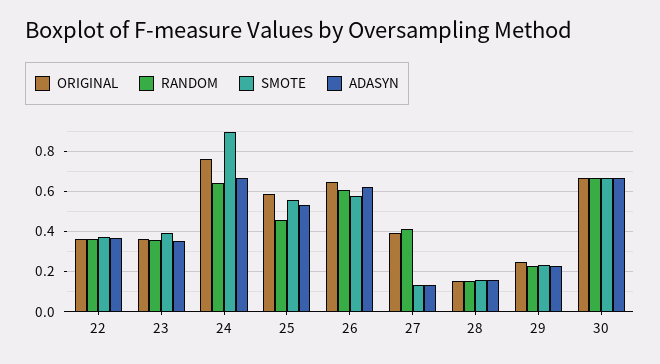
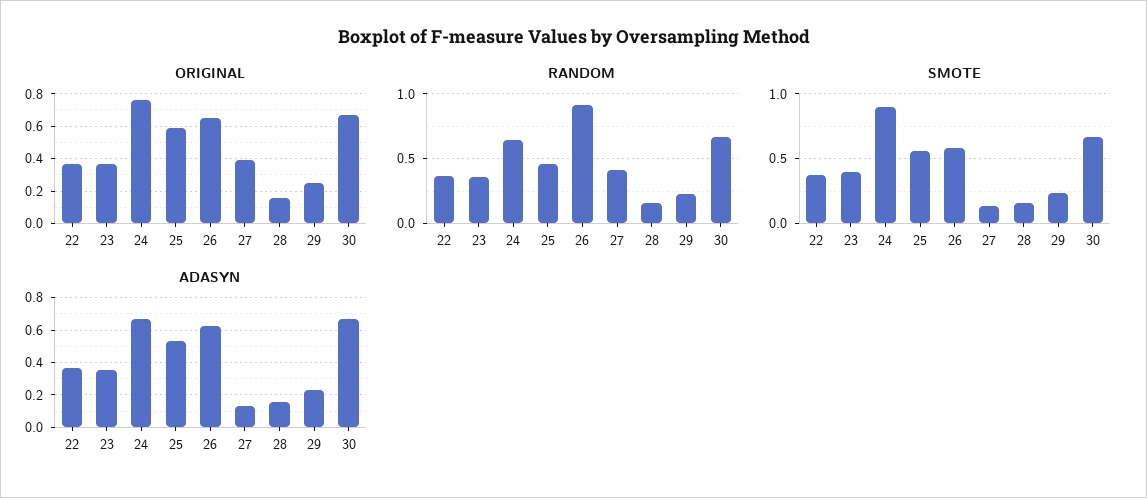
RANDOM, 26: 0.6 -> 0.9

